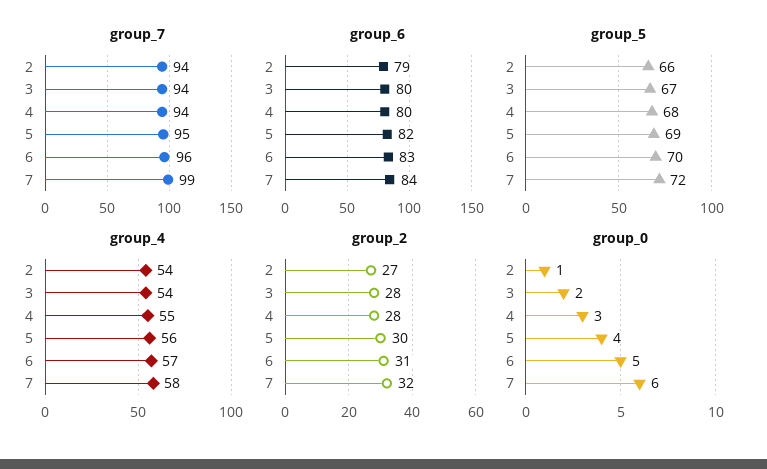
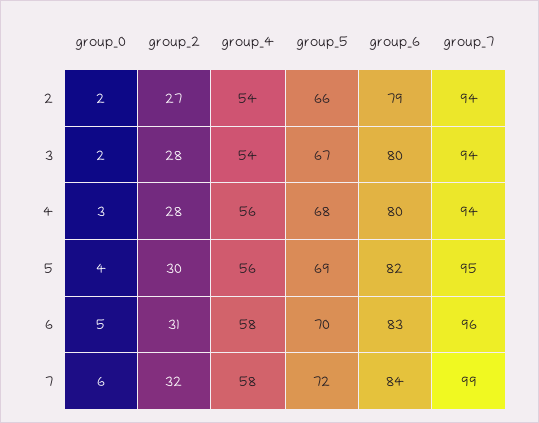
group_4, 4: 55 -> 56
group_4, 6: 57 -> 58
group_0, 2: 1 -> 2

